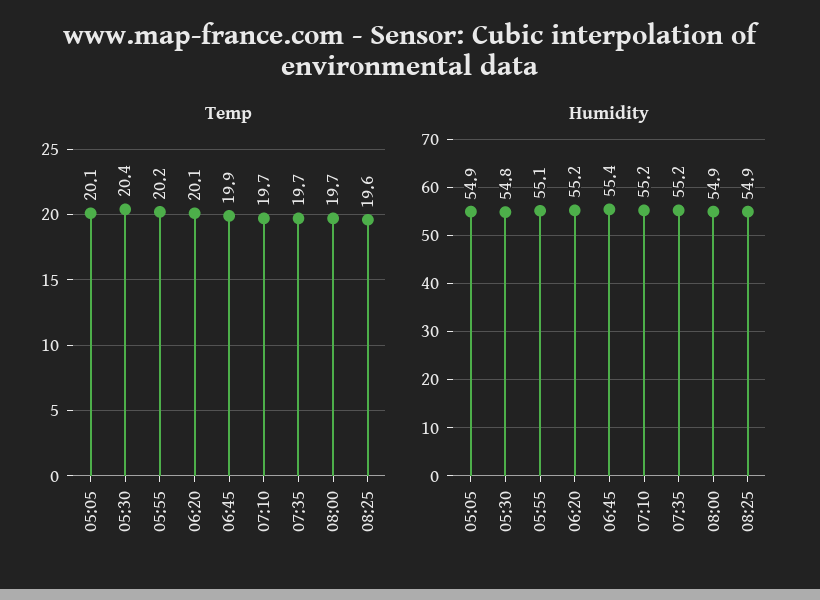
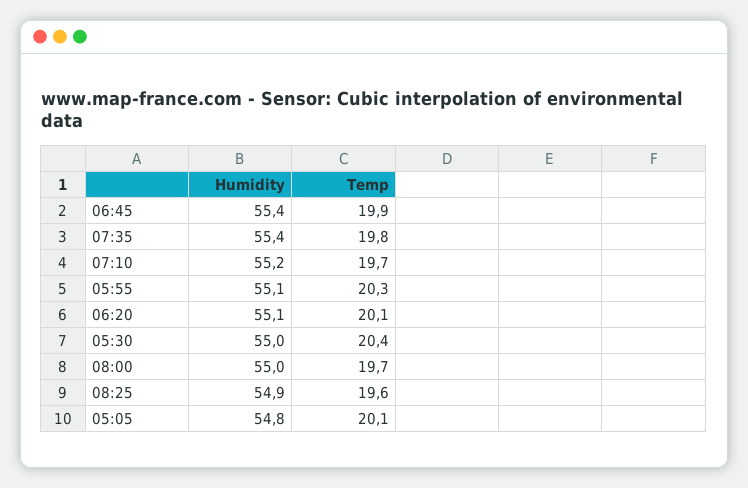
Temp, 05:55: 20.2 -> 20.3
Temp, 07:35: 19.7 -> 19.8
Humidity, 05:05: 54.9 -> 54.8
Humidity, 05:30: 54.8 -> 55
Humidity, 06:20: 55.2 -> 55.1
Humidity, 07:35: 55.2 -> 55.4
Humidity, 08:00: 54.9 -> 55

